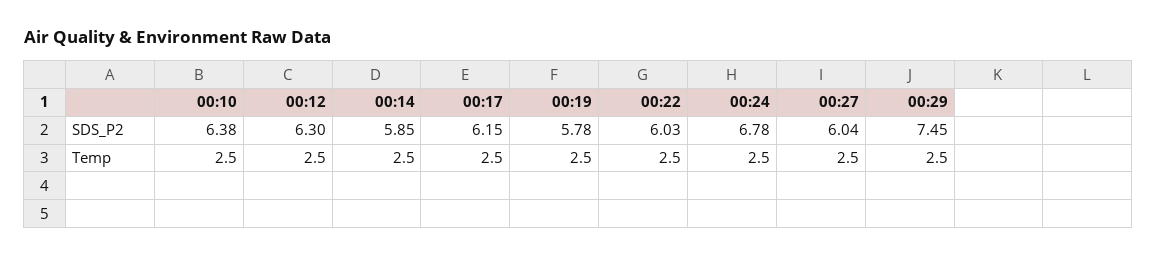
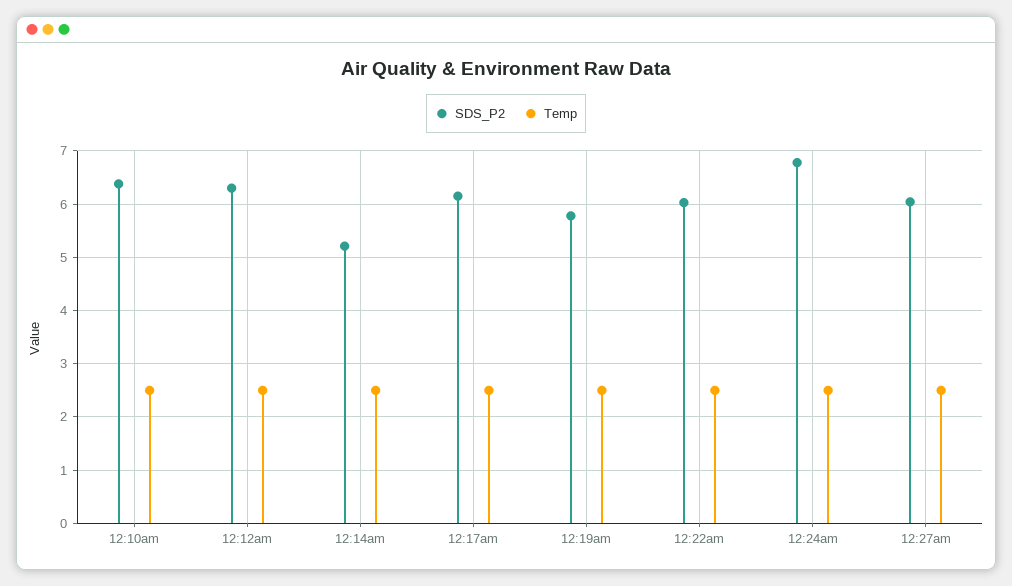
SDS_P2, 00:14: 5.85 -> 5.2
SDS_P2, 00:29: 7.45 -> none
Temp, 00:29: 2.5 -> none

